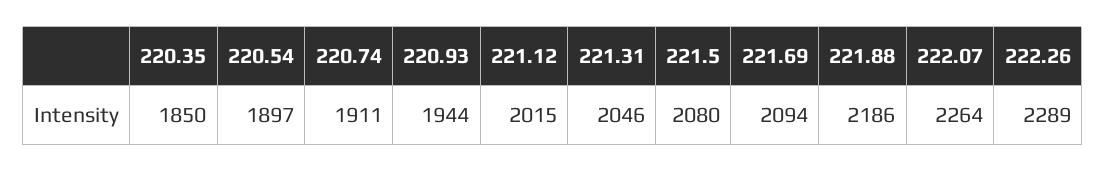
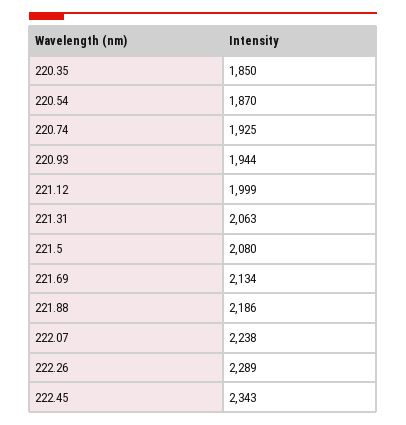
220.54: 1897 -> 1870
220.74: 1911 -> 1925
221.12: 2015 -> 1999
221.31: 2046 -> 2063
221.69: 2094 -> 2134
222.07: 2264 -> 2238
222.45: none -> 2343

